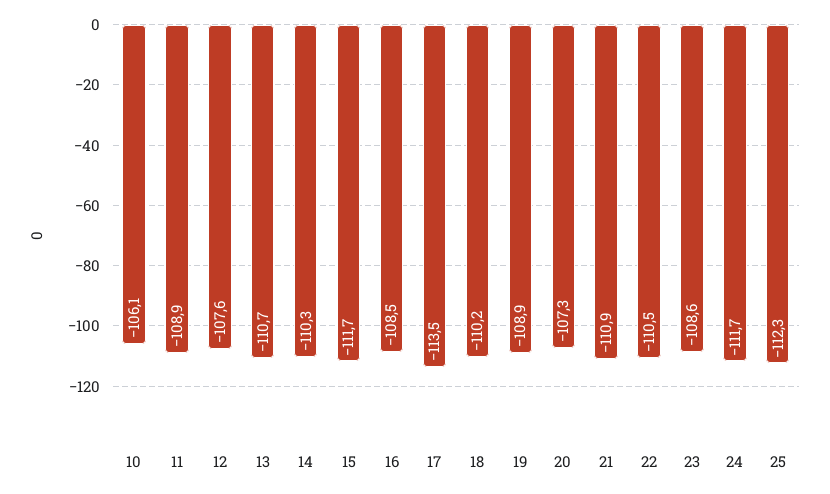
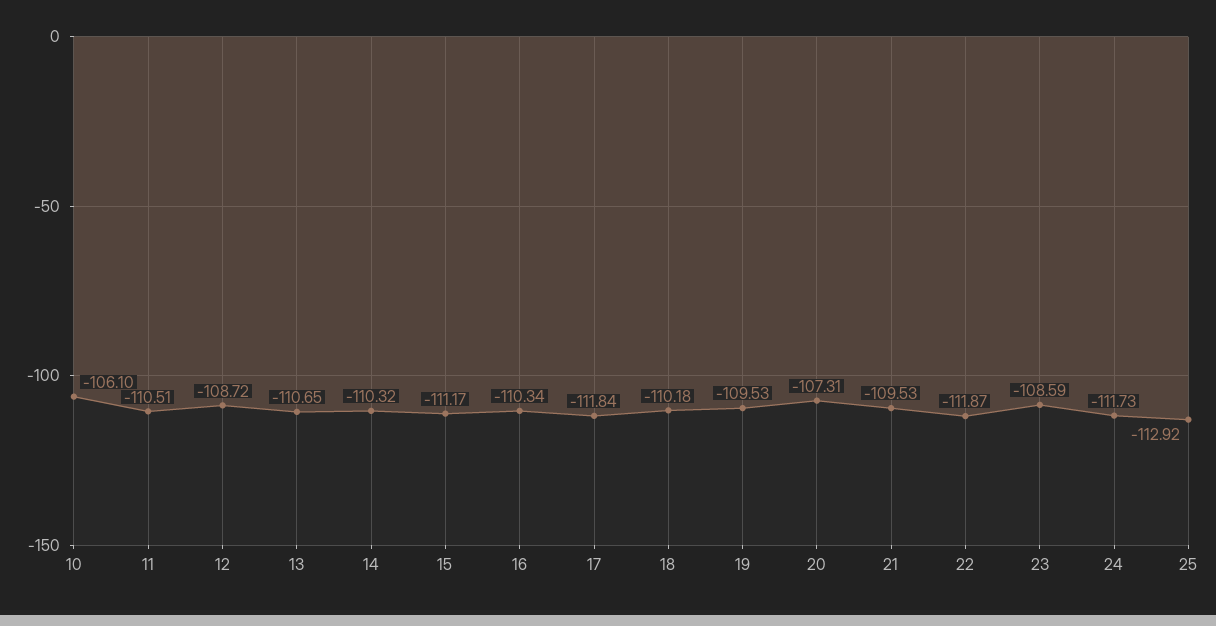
11: -108.9 -> -110.51
12: -107.6 -> -108.72
15: -111.7 -> -111.17
16: -108.5 -> -110.34
17: -113.5 -> -111.84
19: -108.9 -> -109.53
21: -110.9 -> -109.53
22: -110.5 -> -111.87
25: -112.3 -> -112.92

